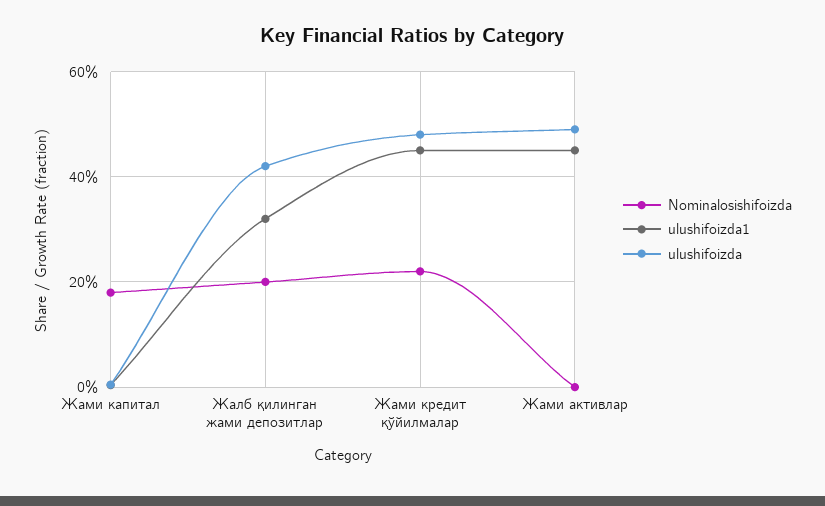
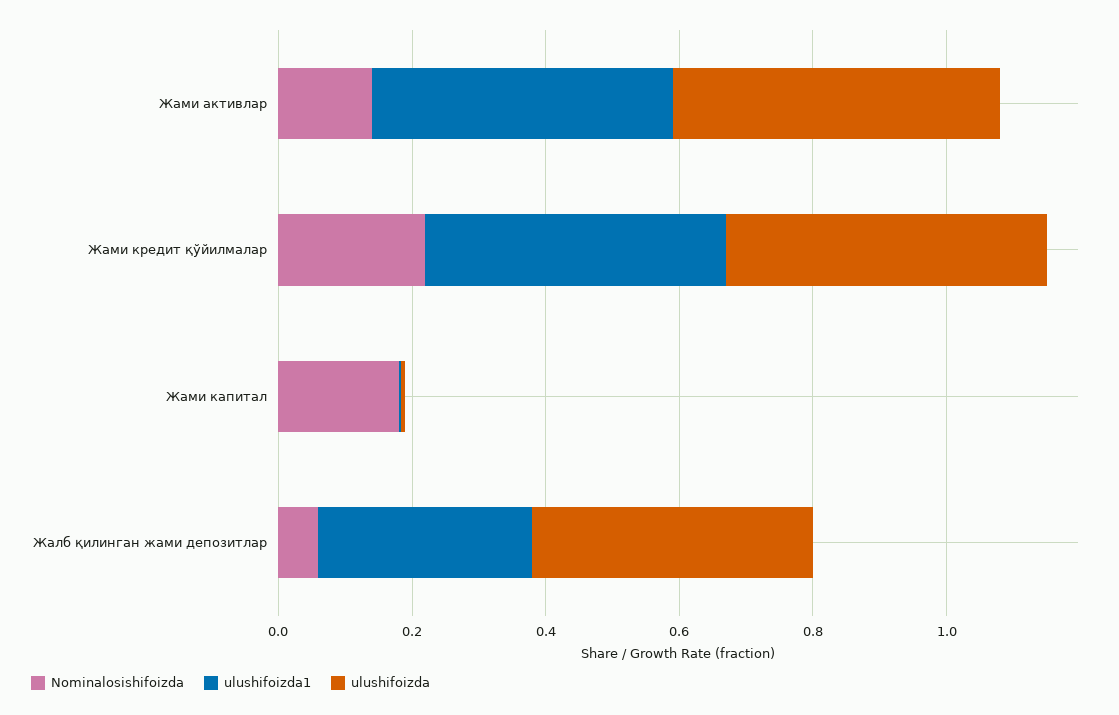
Nominalosishifoizda, Жалб қилинган жами депозитлар: 0.2 -> 0.05
Nominalosishifoizda, Жами активлар: 0 -> 0.15

